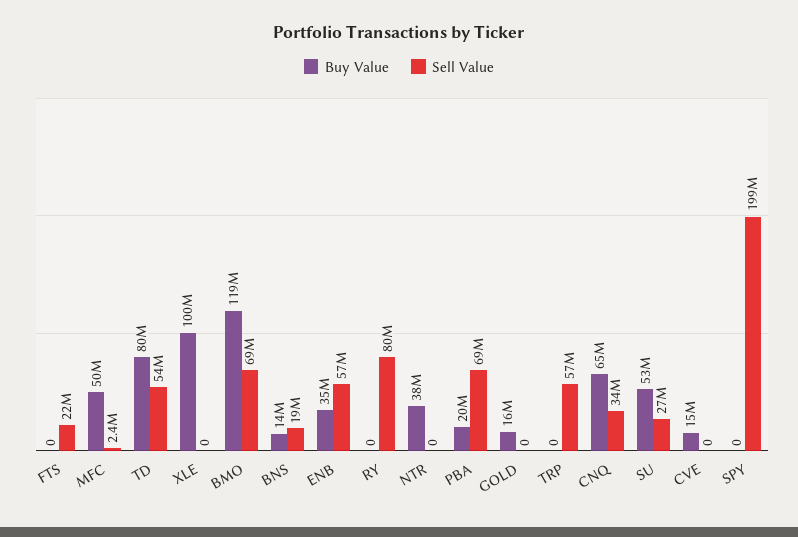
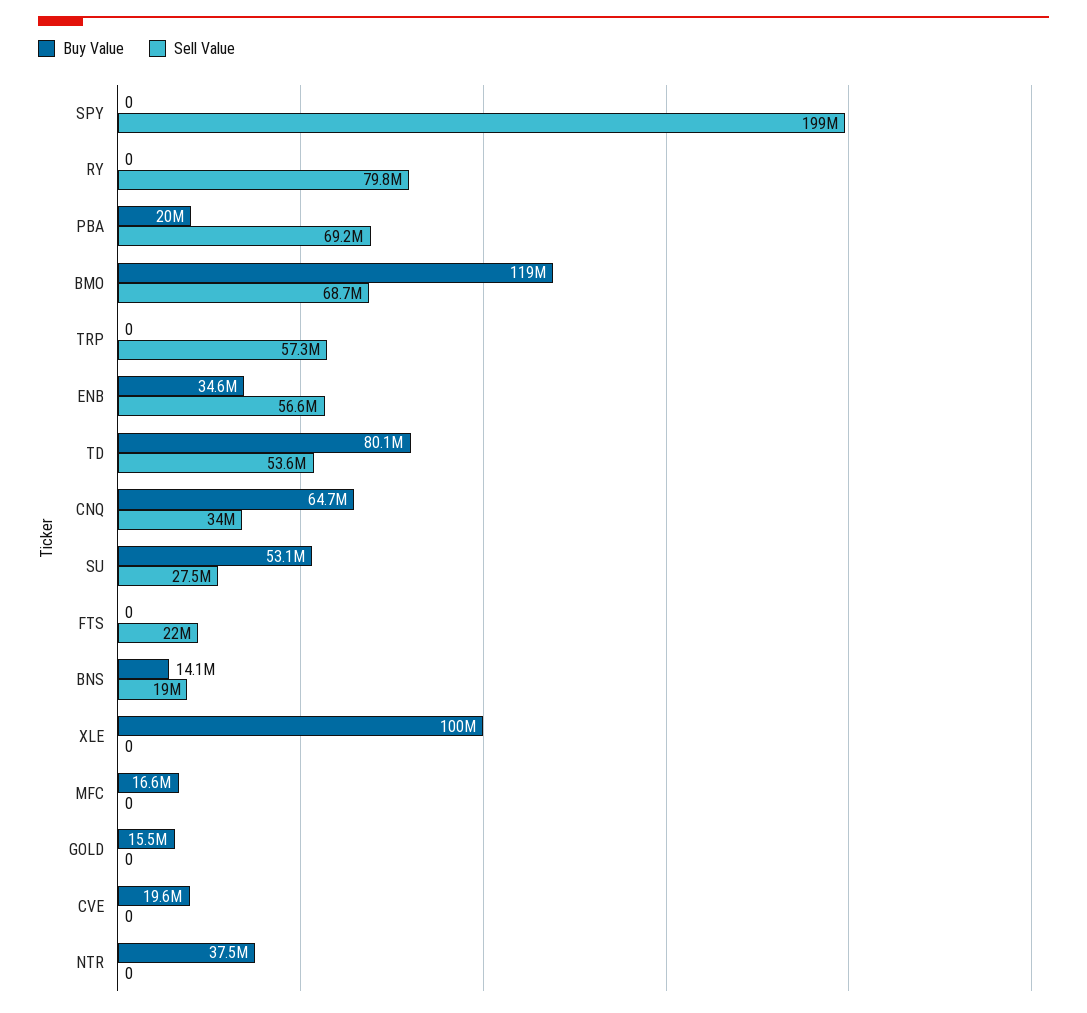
Buy Value, MFC: 50000000 -> 16600000
Sell Value, MFC: 2400000 -> 0
Buy Value, CVE: 15000000 -> 19600000

